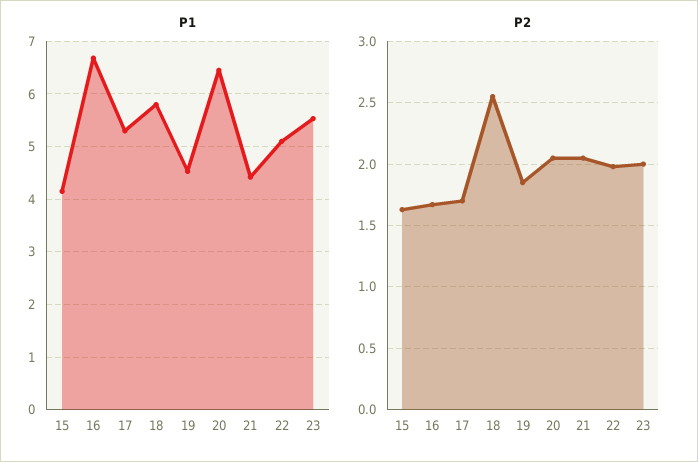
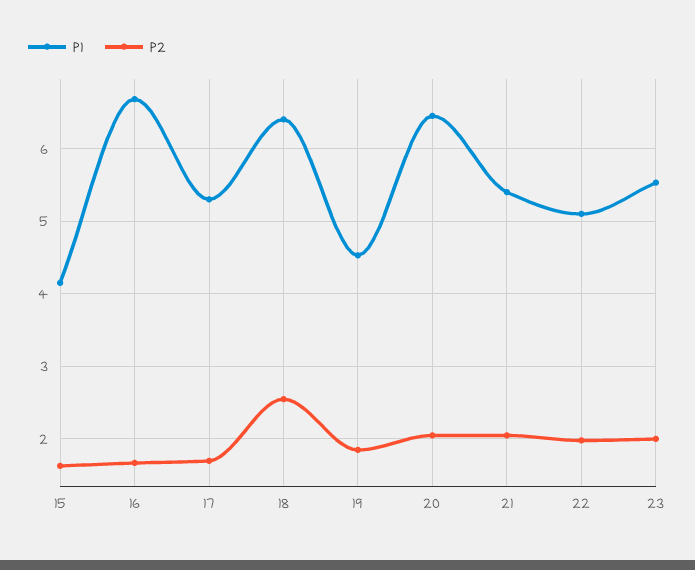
P1, 18: 5.8 -> 6.4
P1, 21: 4.4 -> 5.4

